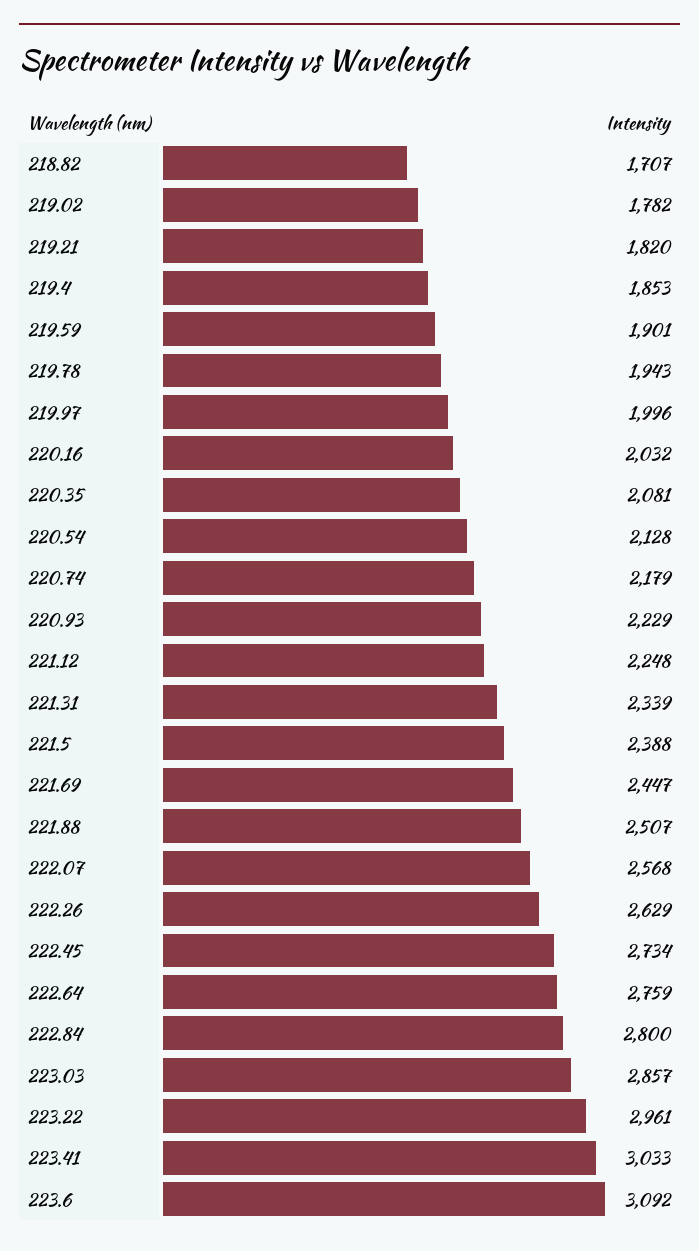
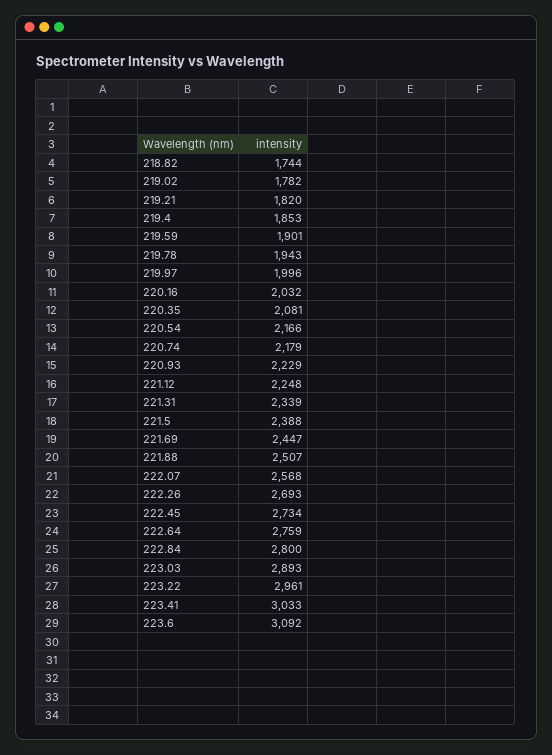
218.82: 1707 -> 1744
220.54: 2128 -> 2166
222.26: 2629 -> 2693
223.03: 2857 -> 2893

